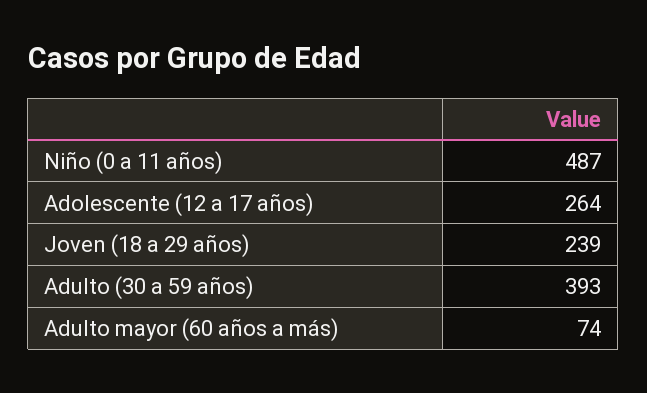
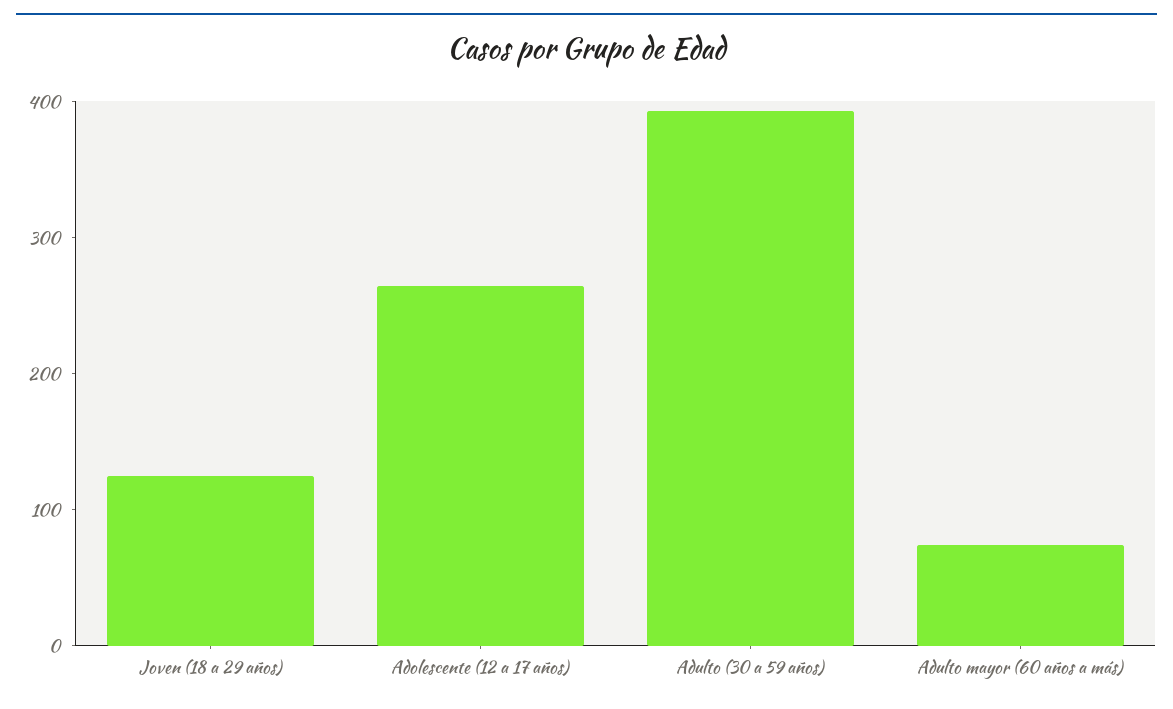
Niño (0 a 11 años): 487 -> none
Joven (18 a 29 años): 239 -> 120

